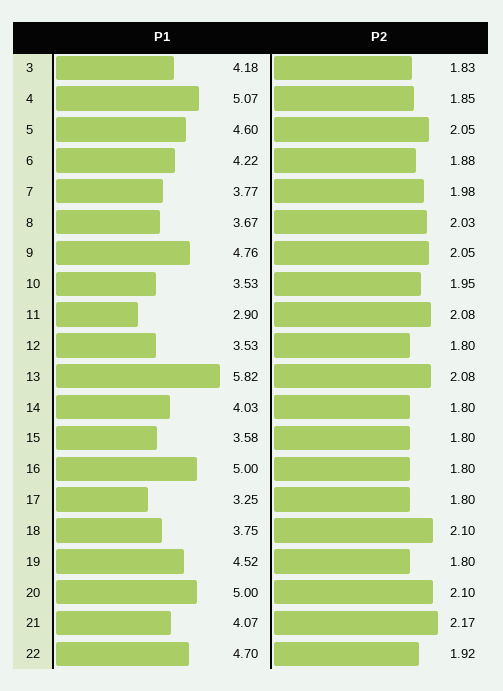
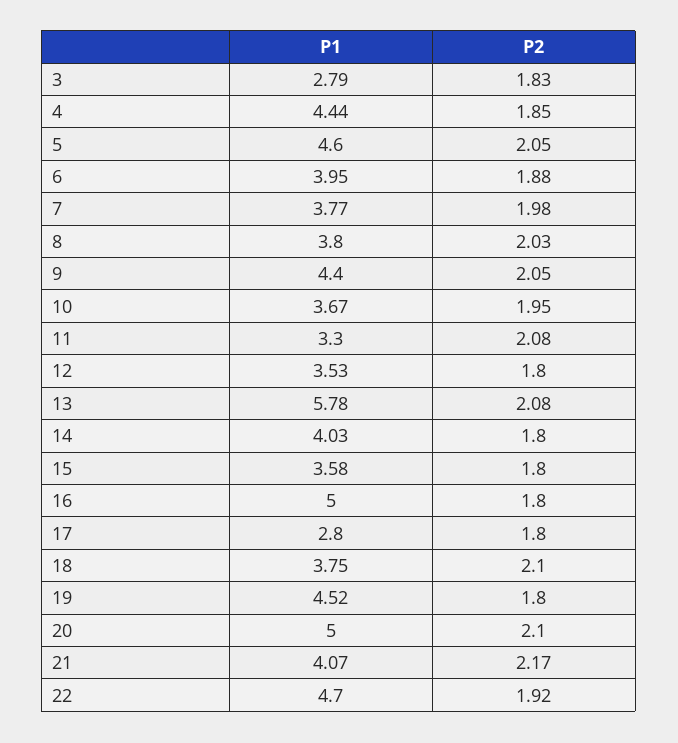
P1, 3: 4.18 -> 2.79
P1, 4: 5.07 -> 4.44
P1, 6: 4.22 -> 3.95
P1, 8: 3.67 -> 3.8
P1, 9: 4.76 -> 4.4
P1, 10: 3.53 -> 3.67
P1, 11: 2.9 -> 3.3
P1, 13: 5.82 -> 5.78
P1, 17: 3.25 -> 2.8

